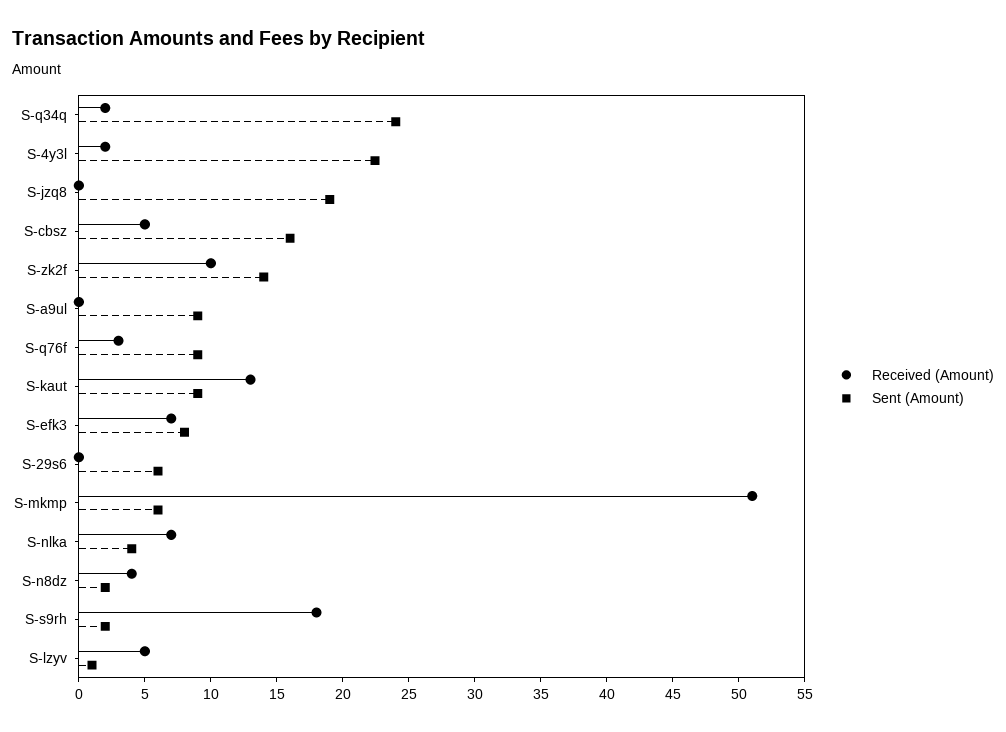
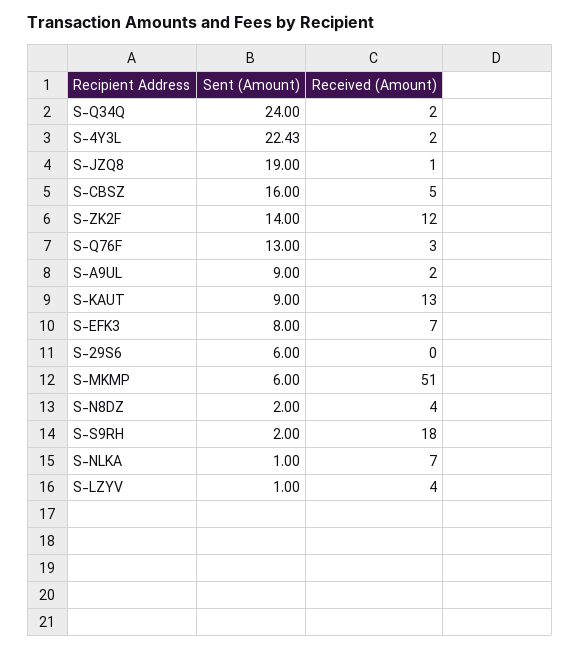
Received (Amount), S-jzq8: 0 -> 1
Received (Amount), S-zk2f: 10 -> 12
Received (Amount), S-a9ul: 0 -> 2
Sent (Amount), S-q76f: 9 -> 13
Sent (Amount), S-nlka: 4 -> 1
Received (Amount), S-lzyv: 5 -> 4

